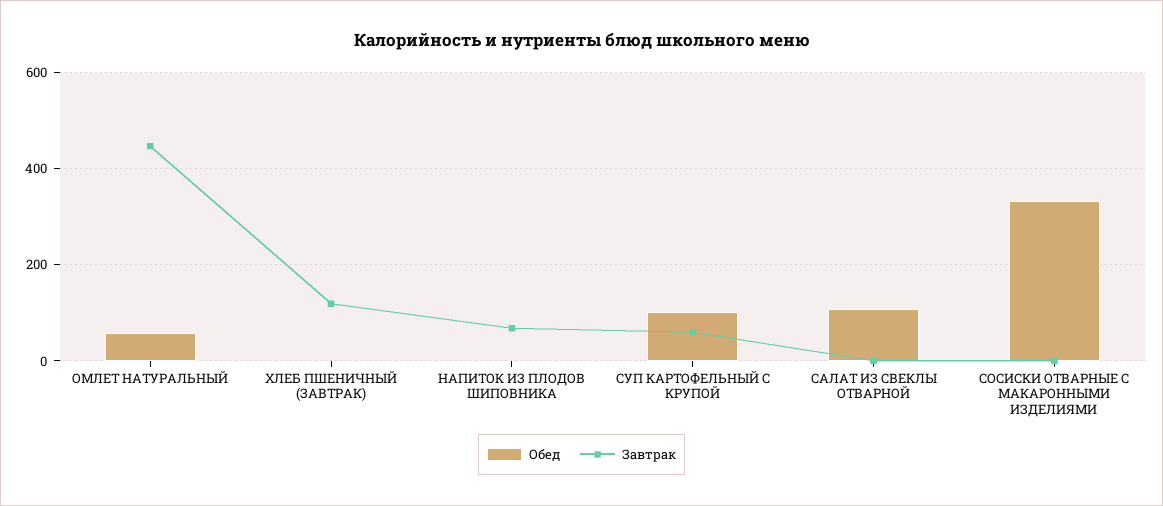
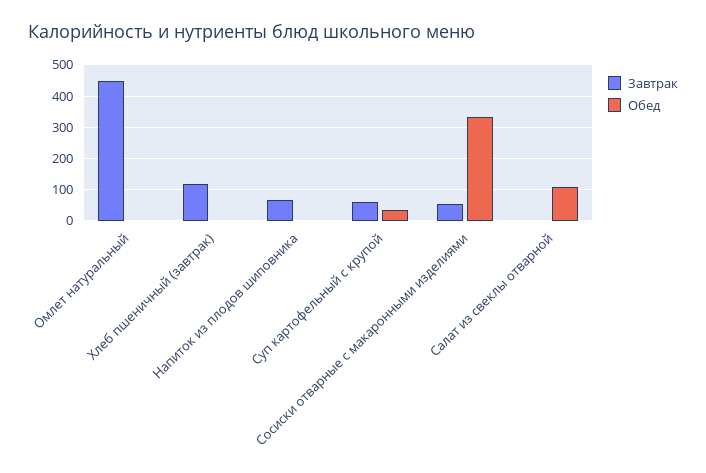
Обед, ОМЛЕТ НАТУРАЛЬНЫЙ: 60 -> 0
Обед, СУП КАРТОФЕЛЬНЫЙ С КРУПОЙ: 100 -> 40
Завтрак, СОСИСКИ ОТВАРНЫЕ С МАКАРОННЫМИ ИЗДЕЛИЯМИ: 0 -> 60

